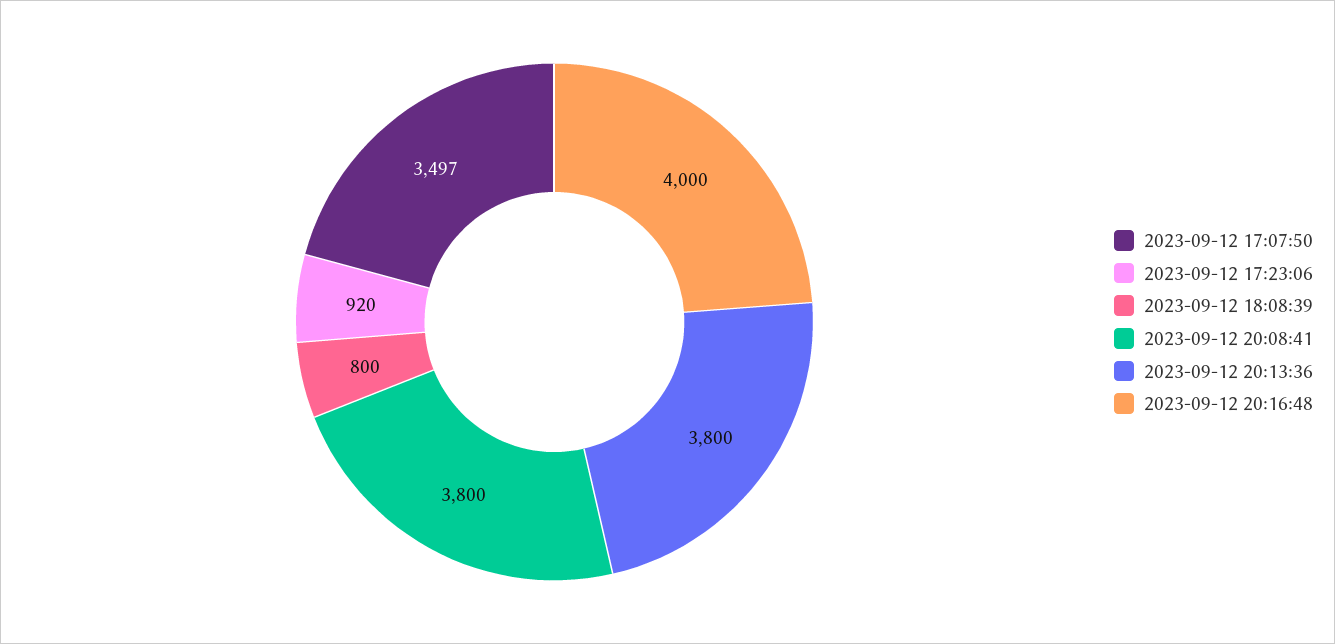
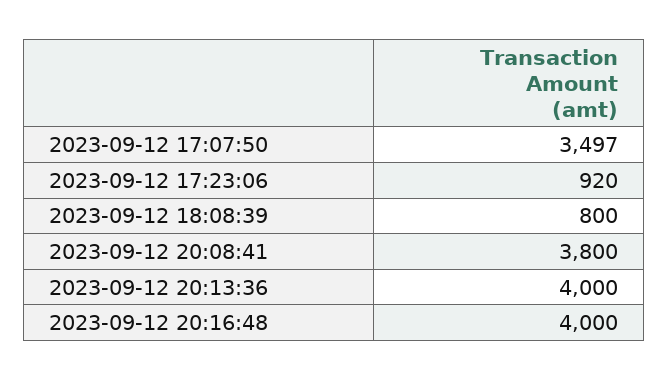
2023-09-12 20:13:36: 3800 -> 4000

